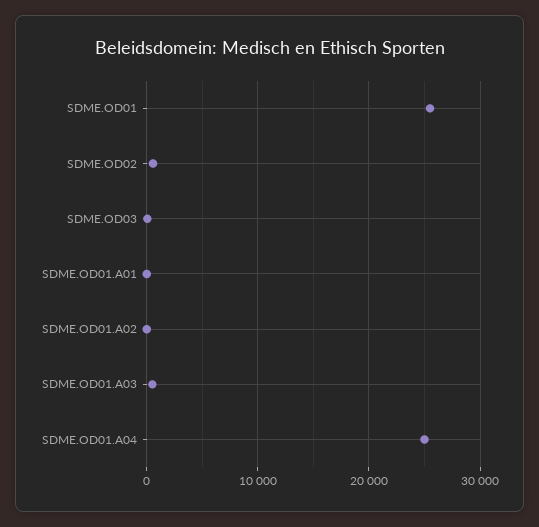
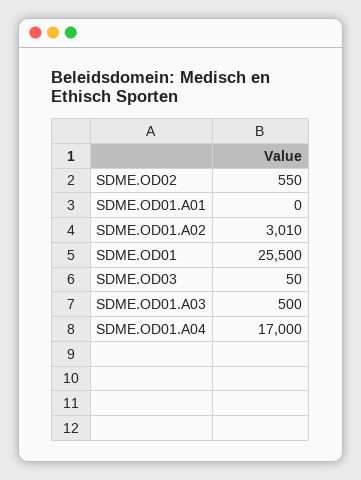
SDME.OD01.A02: 0 -> 3010
SDME.OD01.A04: 25000 -> 17000

